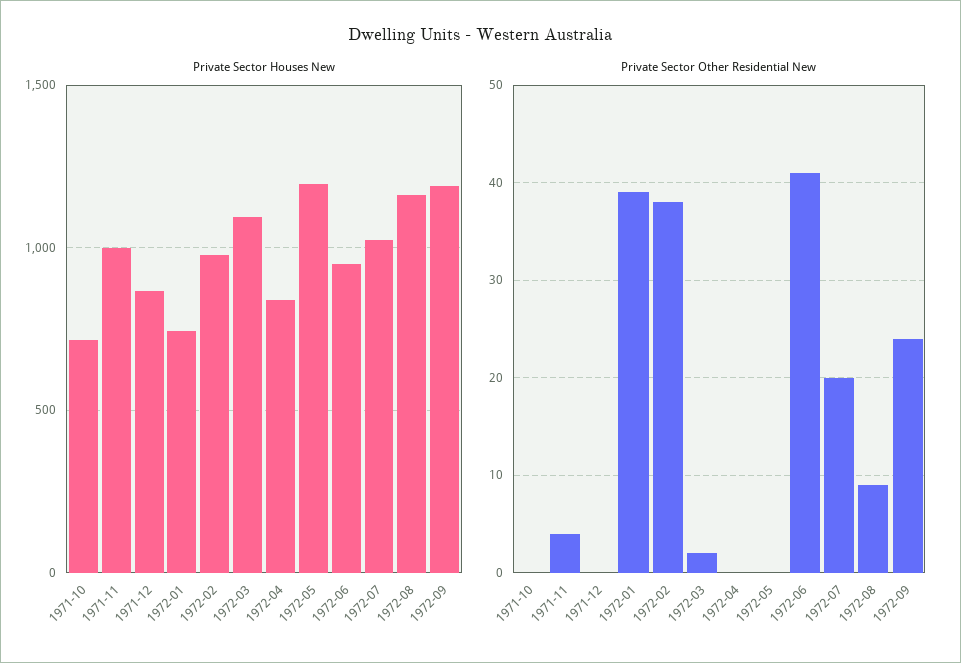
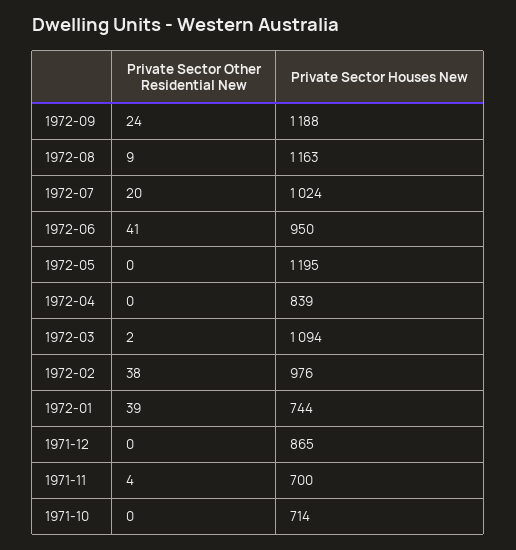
Private Sector Houses New, 1971-11: 1000 -> 700

